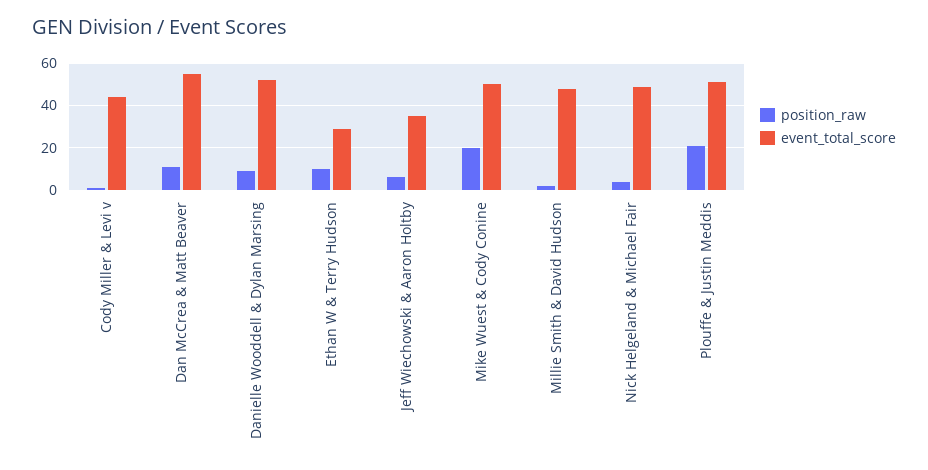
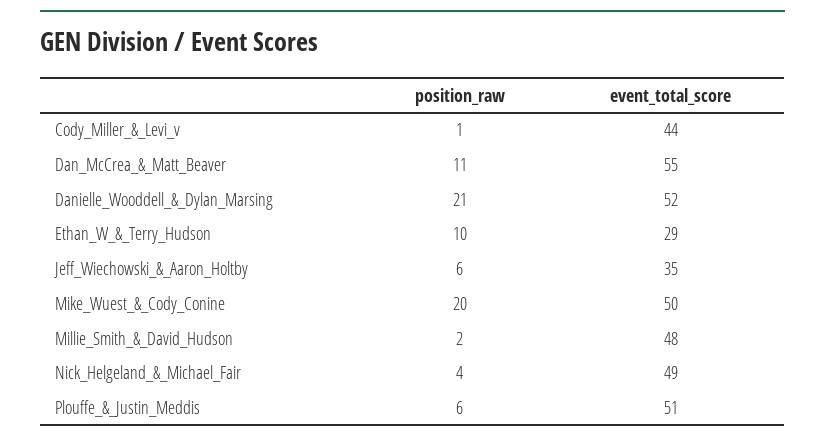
position_raw, Danielle Wooddell & Dylan Marsing: 10 -> 21
position_raw, Plouffe & Justin Meddis: 20 -> 6

